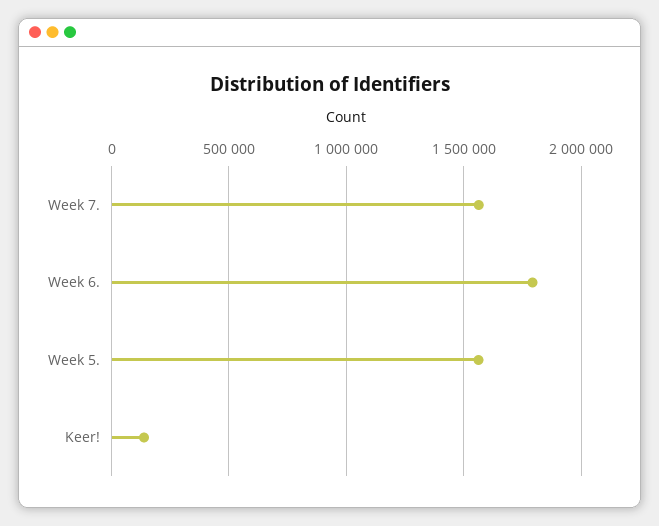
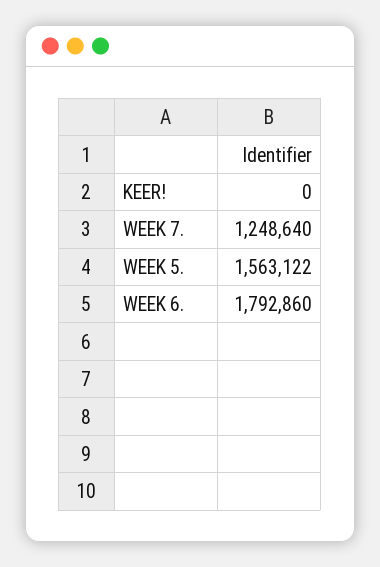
Week 7.: 1550000 -> 1248640
Keer!: 150000 -> 0

